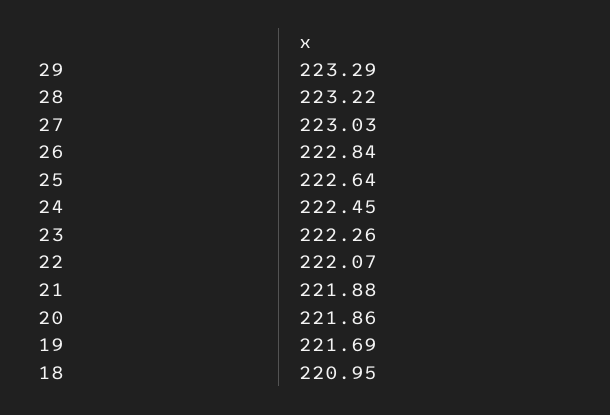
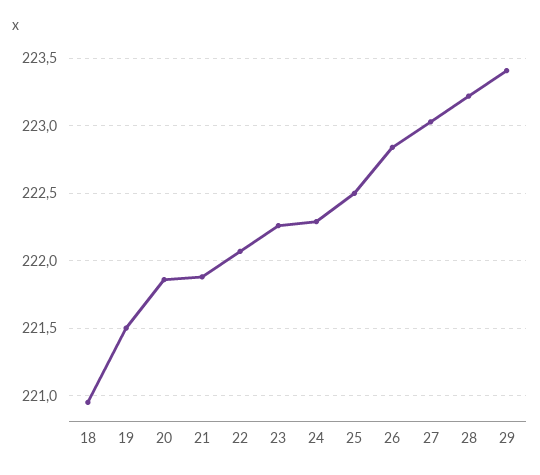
29: 223.29 -> 223.4
25: 222.64 -> 222.5
24: 222.45 -> 222.3
19: 221.69 -> 221.5

